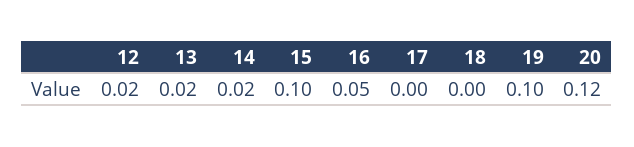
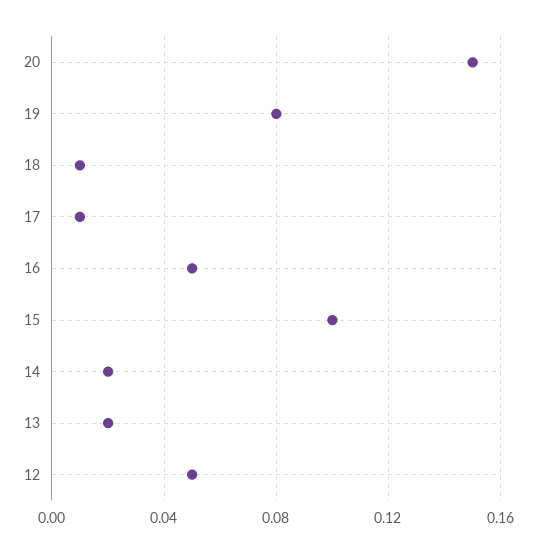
12: 0.02 -> 0.05
17: 0 -> 0.01
18: 0 -> 0.01
19: 0.1 -> 0.08
20: 0.12 -> 0.15

